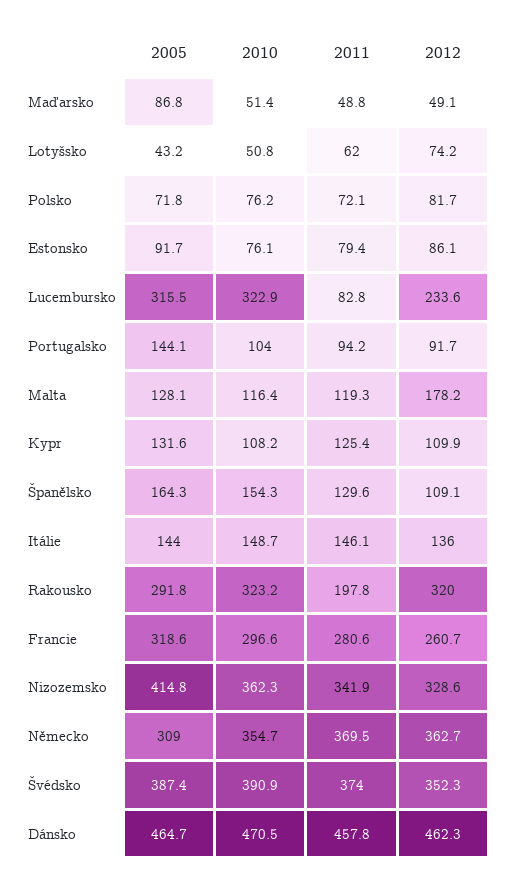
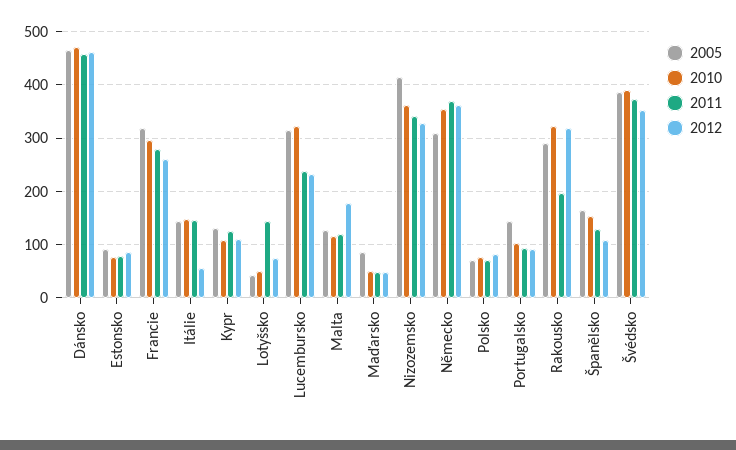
2011, Lotyšsko: 62 -> 140
2011, Lucembursko: 82.8 -> 240
2012, Itálie: 136 -> 60

